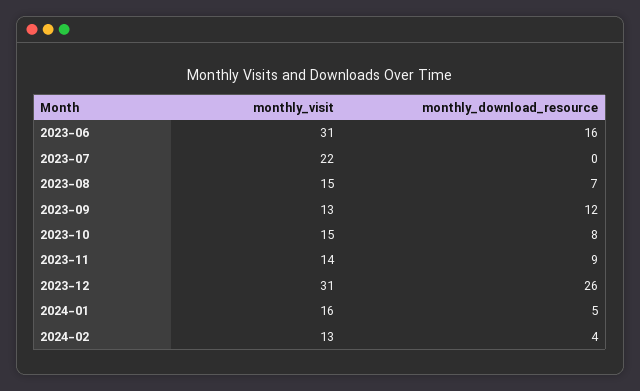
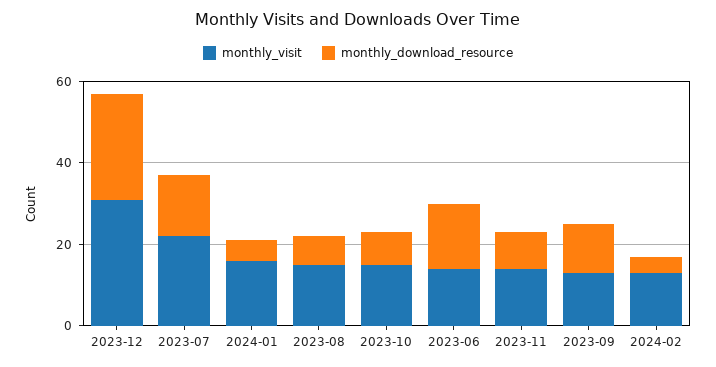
monthly_visit, 2023-06: 31 -> 15
monthly_download_resource, 2023-07: 0 -> 15

